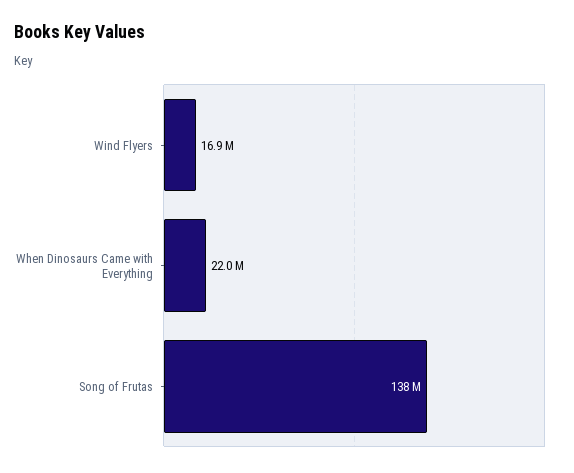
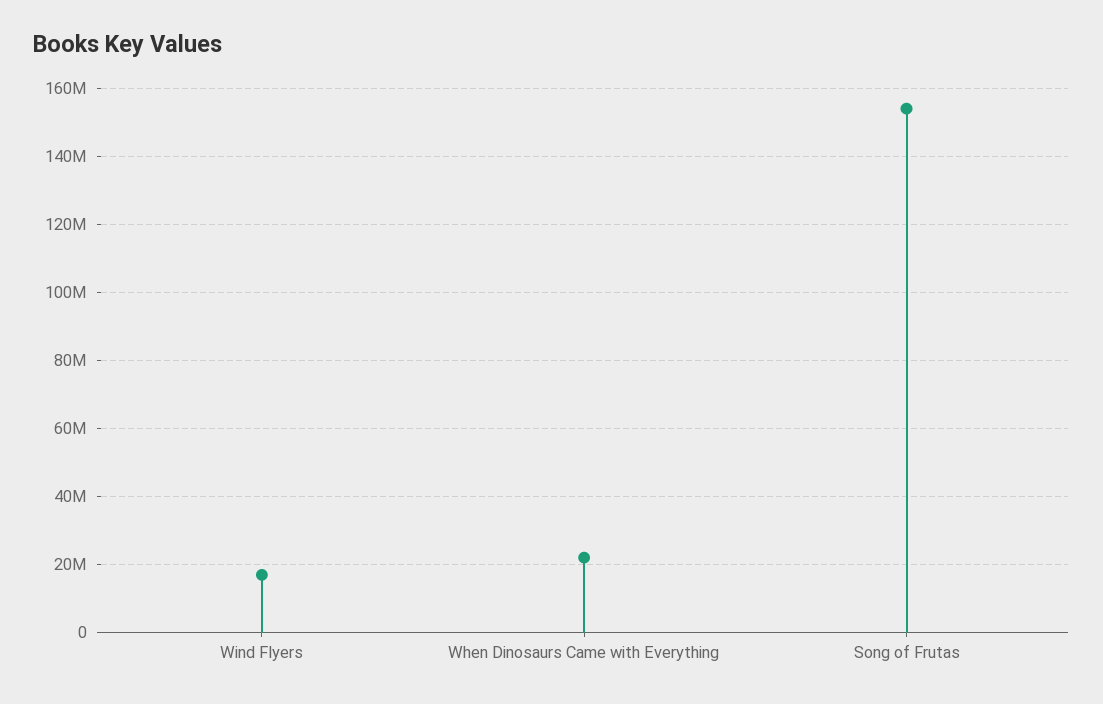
Song of Frutas: 138000000 -> 154000000

